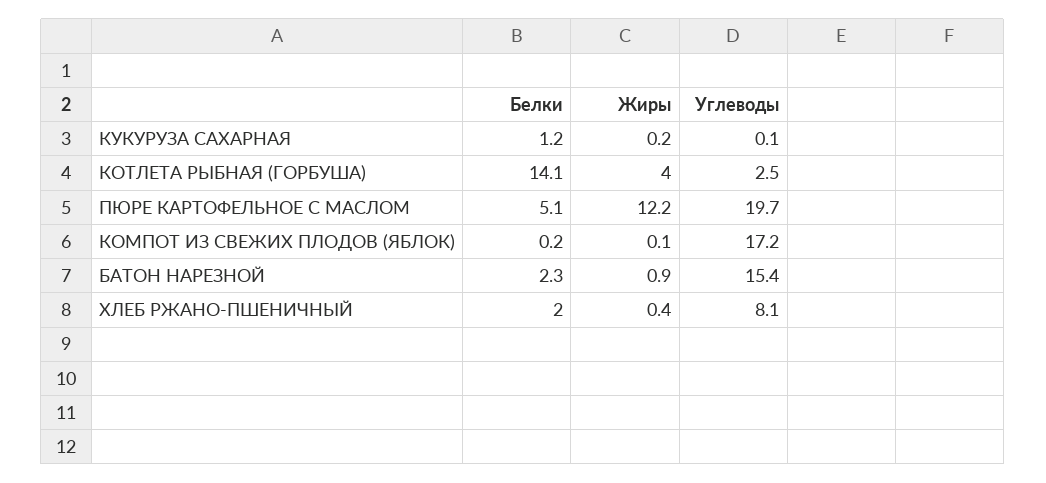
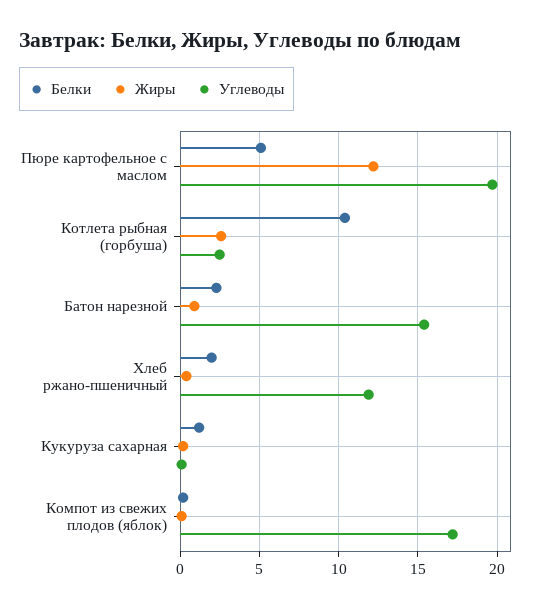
Белки, КОТЛЕТА РЫБНАЯ (ГОРБУША): 14.1 -> 10.5
Жиры, КОТЛЕТА РЫБНАЯ (ГОРБУША): 4 -> 2.5
Углеводы, ХЛЕБ РЖАНО-ПШЕНИЧНЫЙ: 8.1 -> 12

